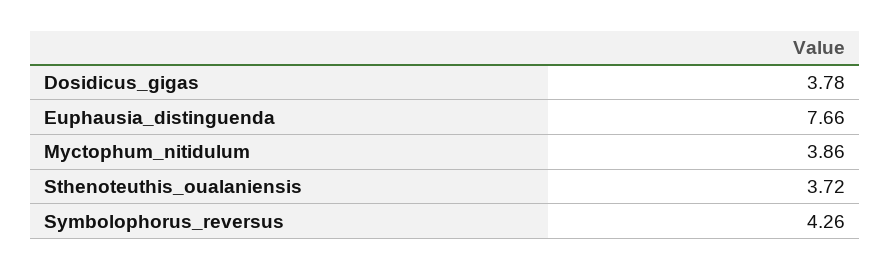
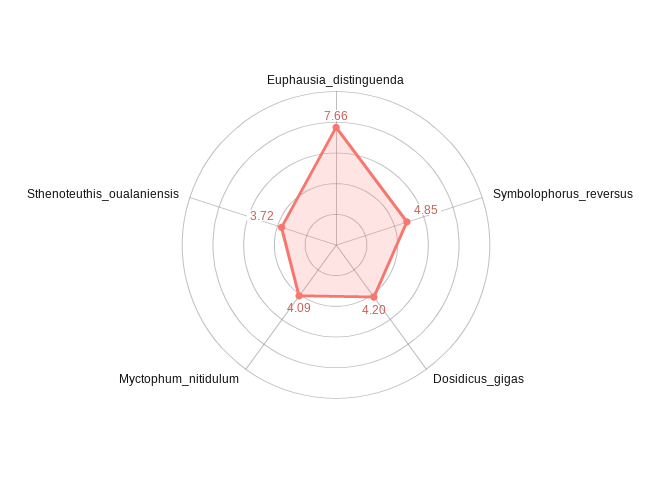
Dosidicus_gigas: 3.78 -> 4.2
Myctophum_nitidulum: 3.86 -> 4.09
Symbolophorus_reversus: 4.26 -> 4.85

